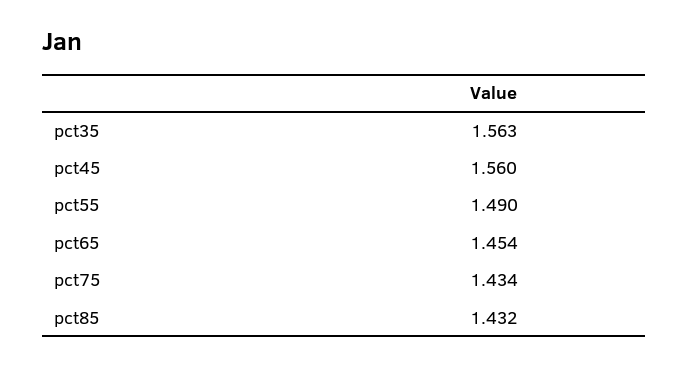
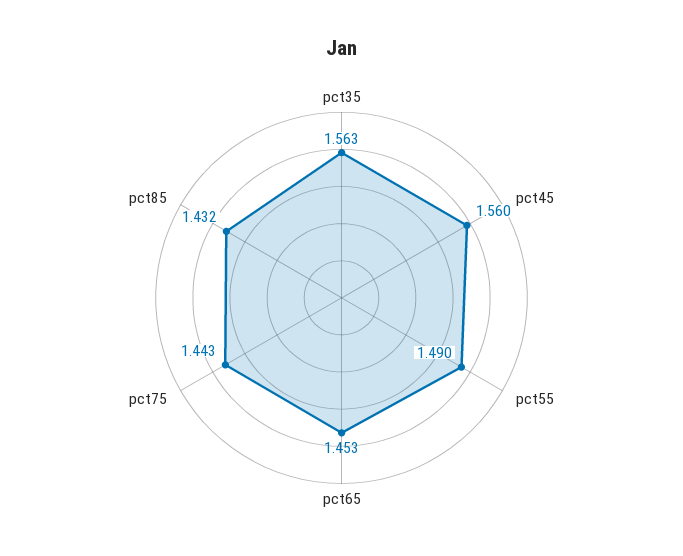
pct65: 1.454 -> 1.453
pct75: 1.434 -> 1.443

